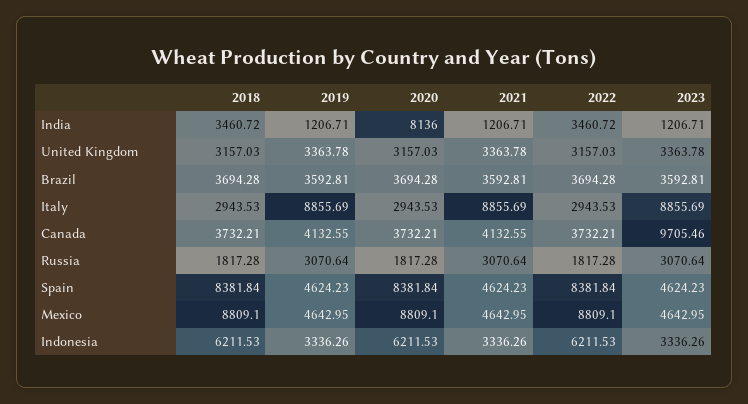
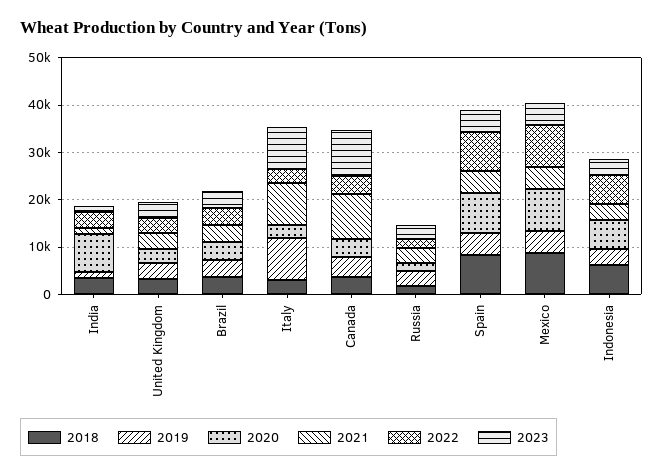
2021, Canada: 4132.55 -> 10000

